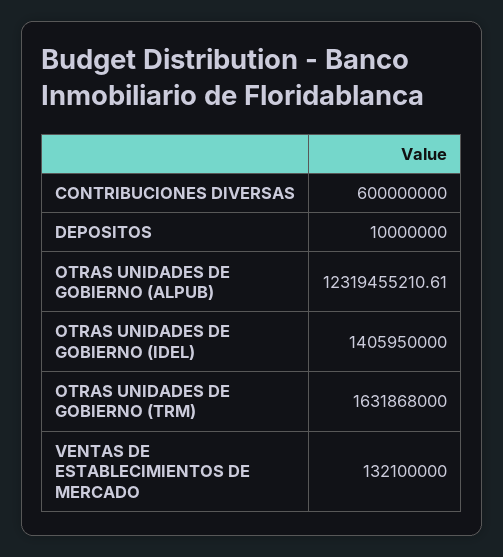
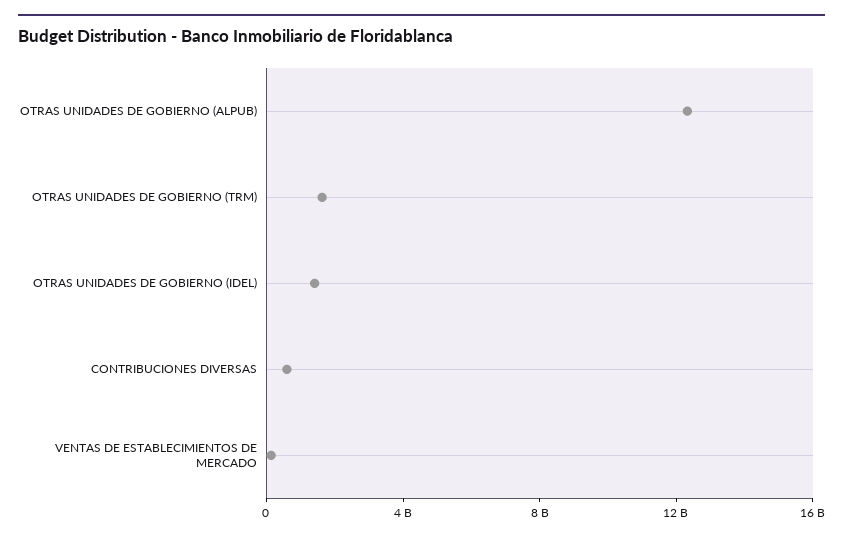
DEPOSITOS: 10000000 -> none

